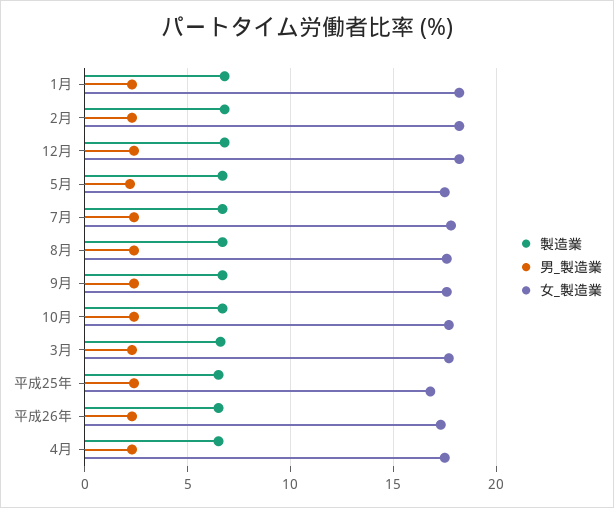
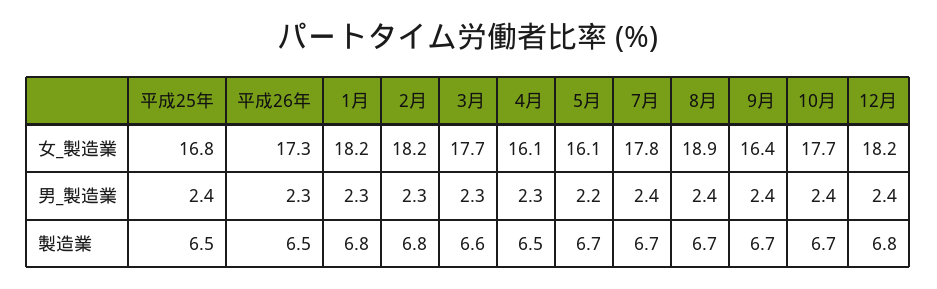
女_製造業, 5月: 17.5 -> 16.1
女_製造業, 8月: 17.5 -> 18.9
女_製造業, 9月: 17.5 -> 16.4
女_製造業, 4月: 17.5 -> 16.1

